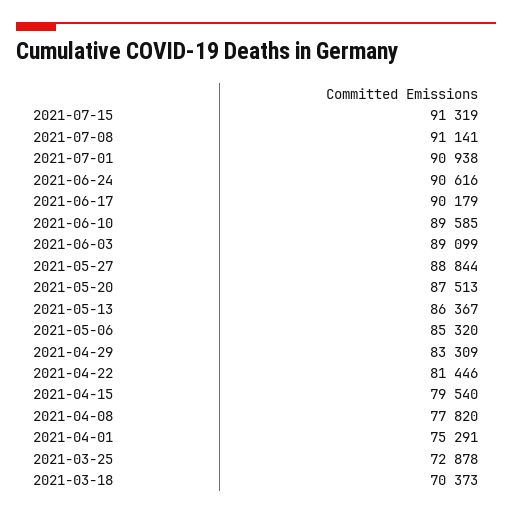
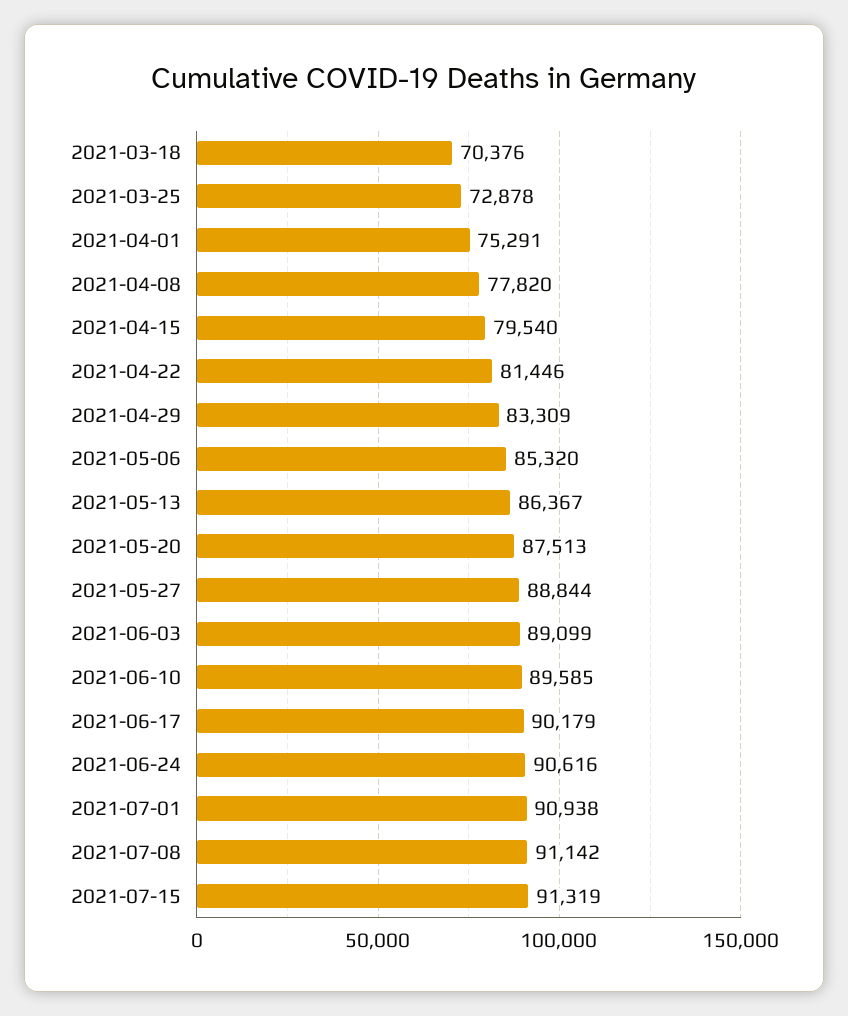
2021-07-08: 91141 -> 91142
2021-03-18: 70373 -> 70376

